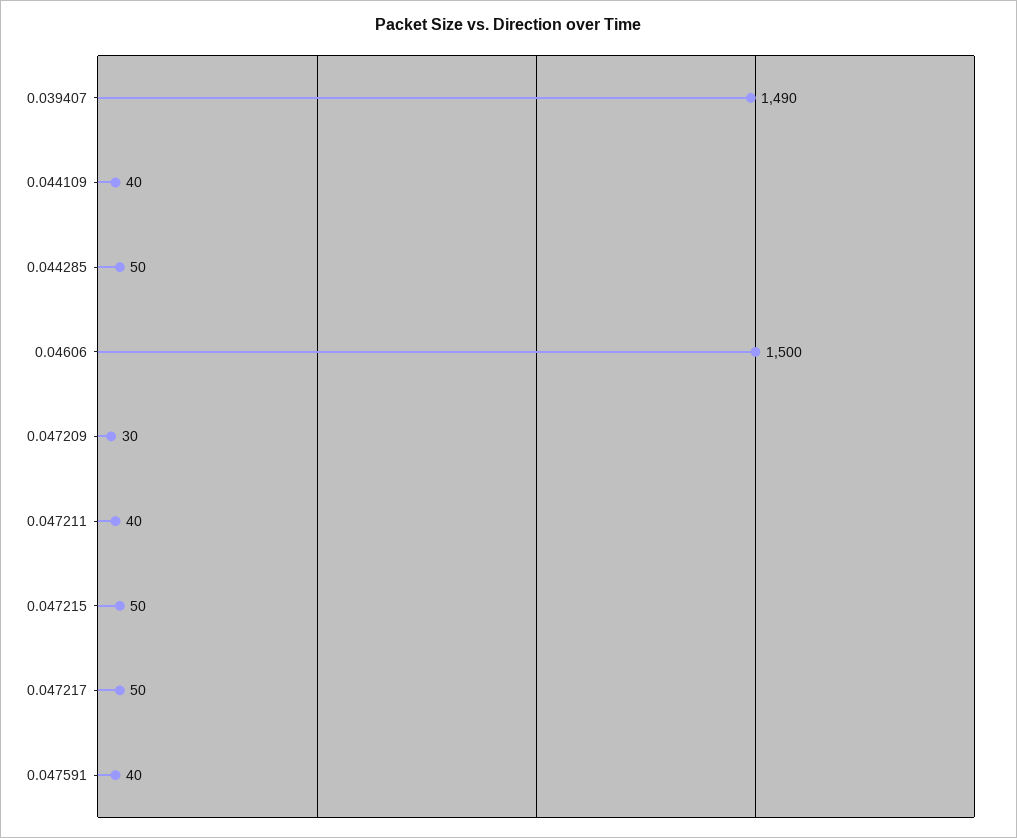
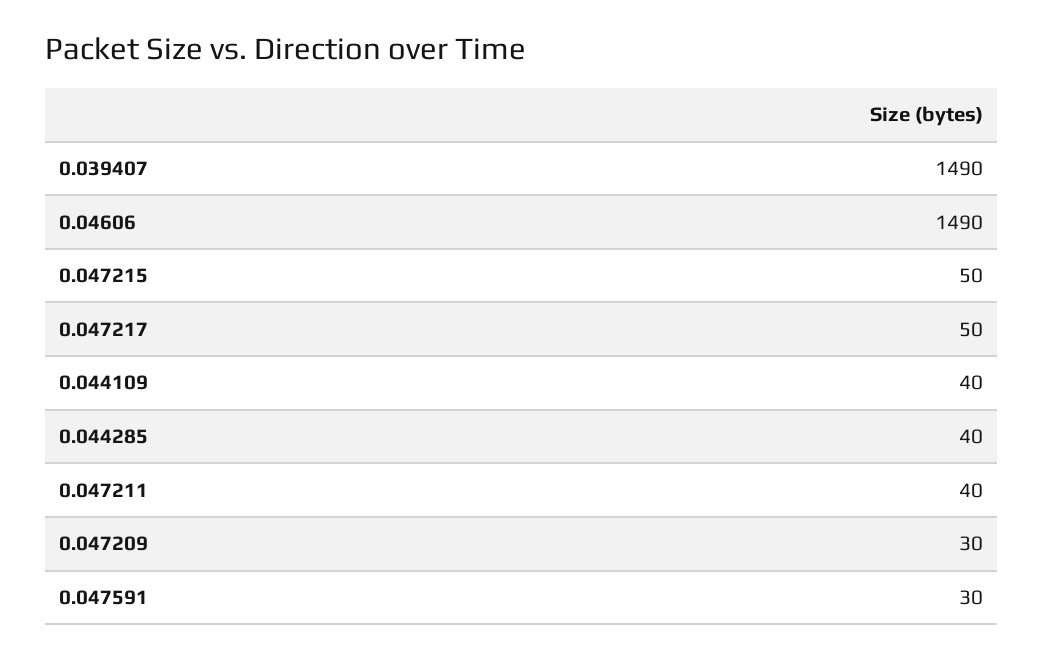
0.044285: 50 -> 40
0.04606: 1500 -> 1490
0.047591: 40 -> 30

